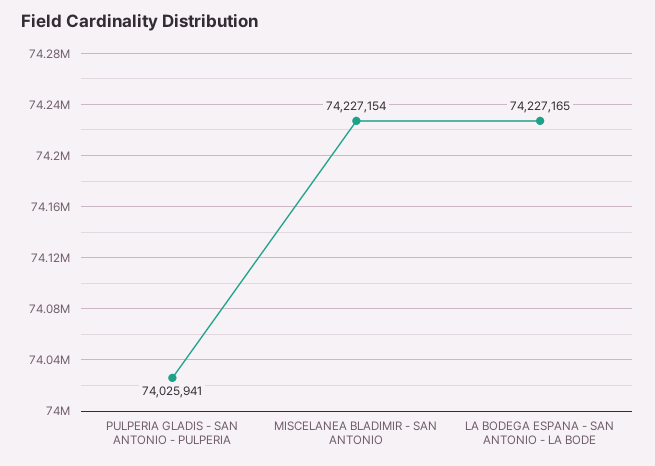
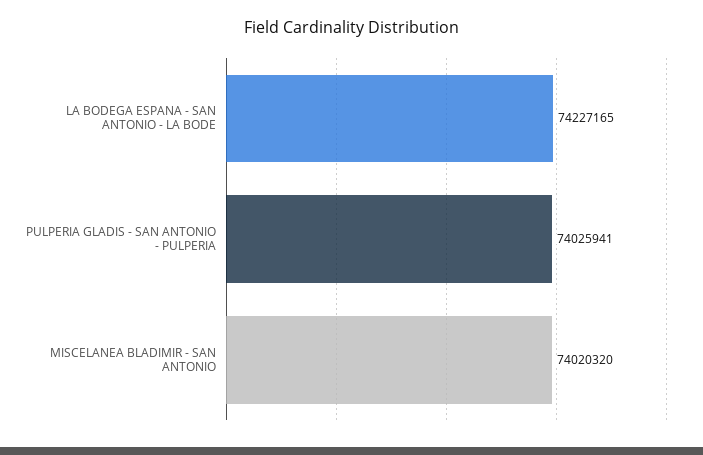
MISCELANEA BLADIMIR - SAN ANTONIO: 74227154 -> 74020320

